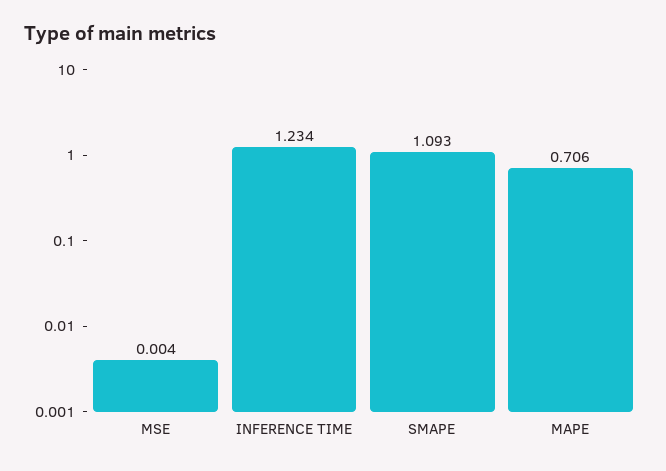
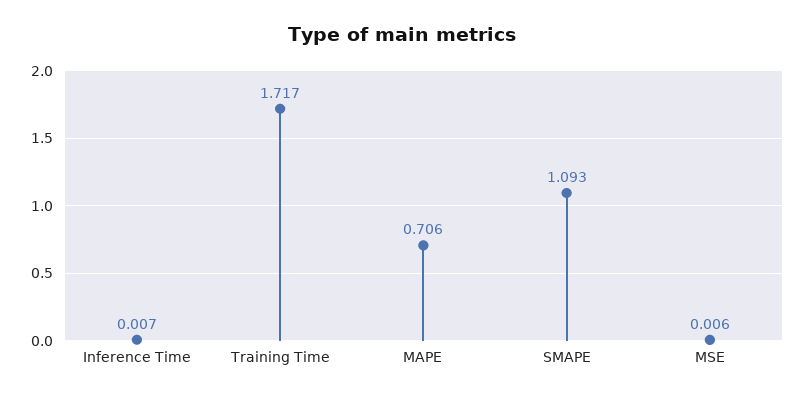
MSE: 0.004 -> 0.006
INFERENCE TIME: 1.234 -> 0.007
Training Time: none -> 1.717

